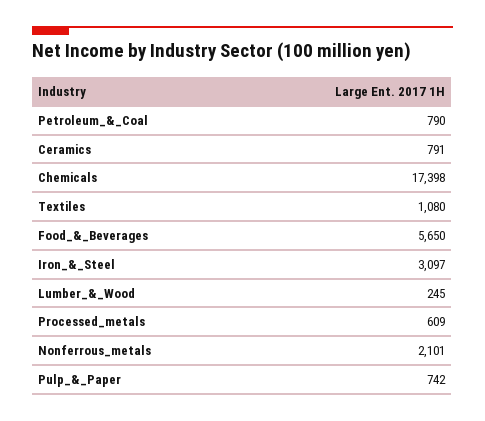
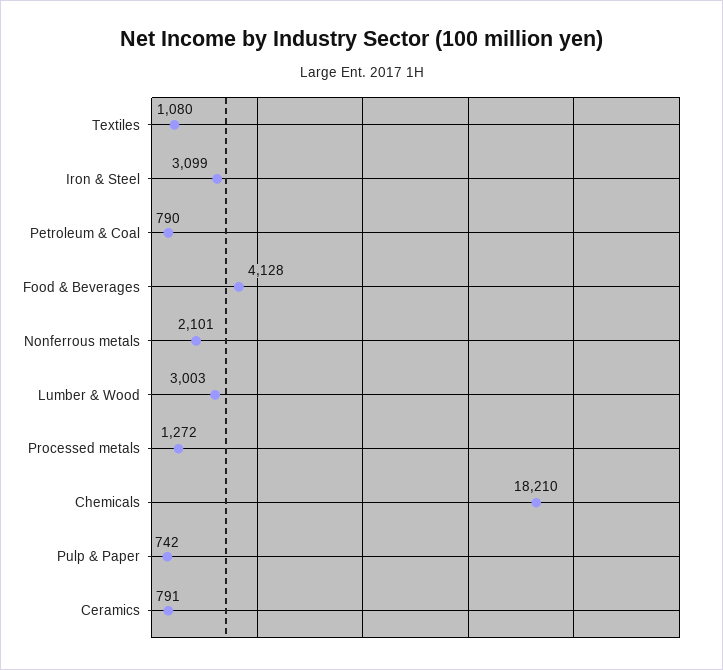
Chemicals: 17398 -> 18210
Food_&_Beverages: 5650 -> 4128
Iron_&_Steel: 3097 -> 3099
Lumber_&_Wood: 245 -> 3003
Processed_metals: 609 -> 1272

